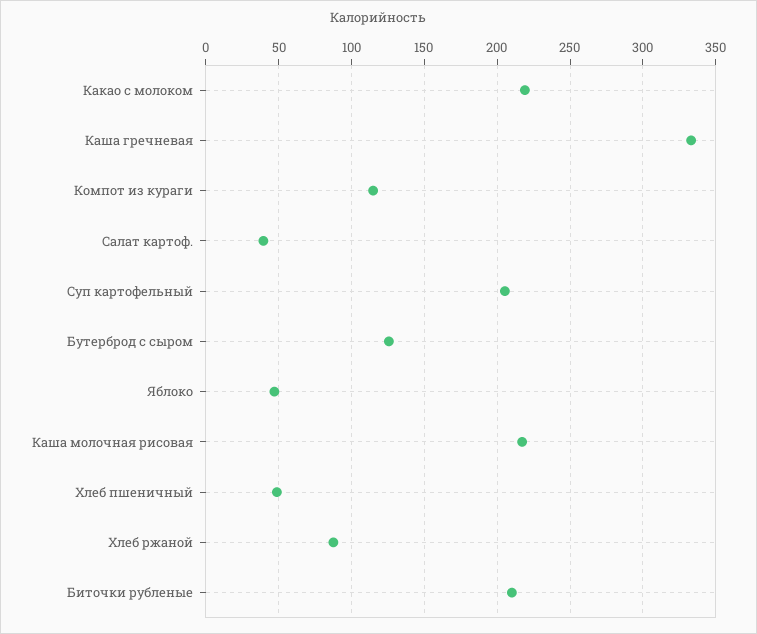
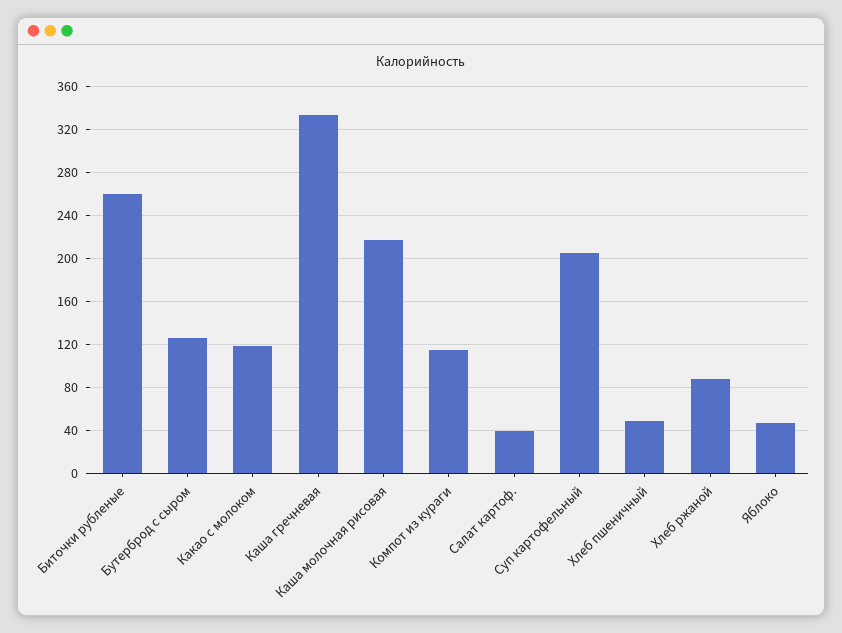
Какао с молоком: 220 -> 120
Биточки рубленые: 210 -> 260

